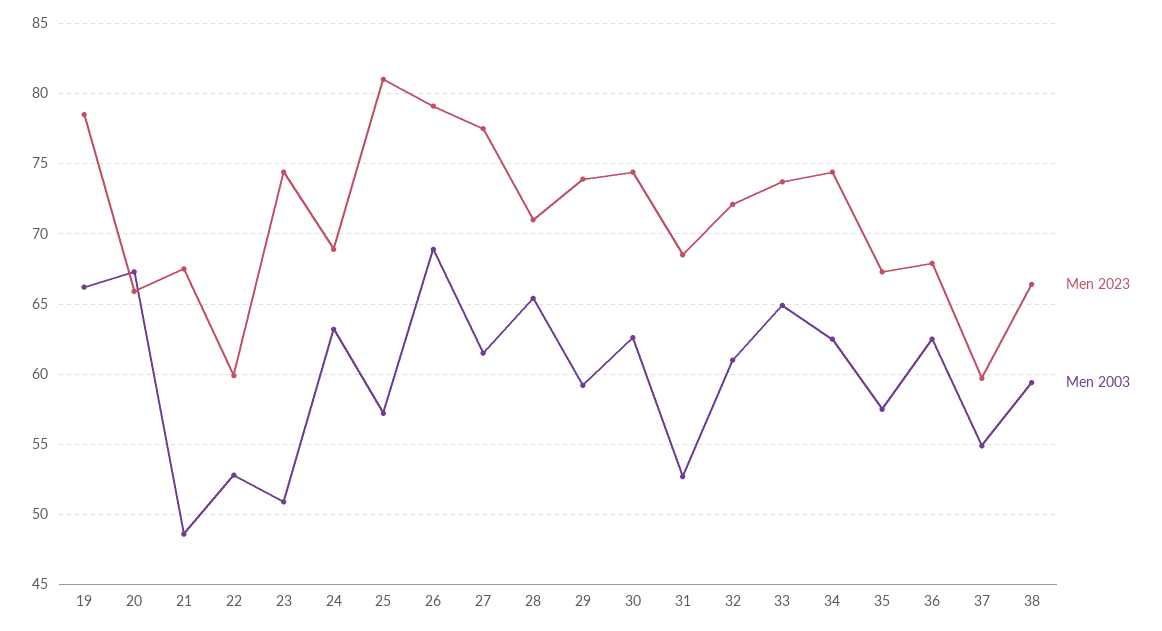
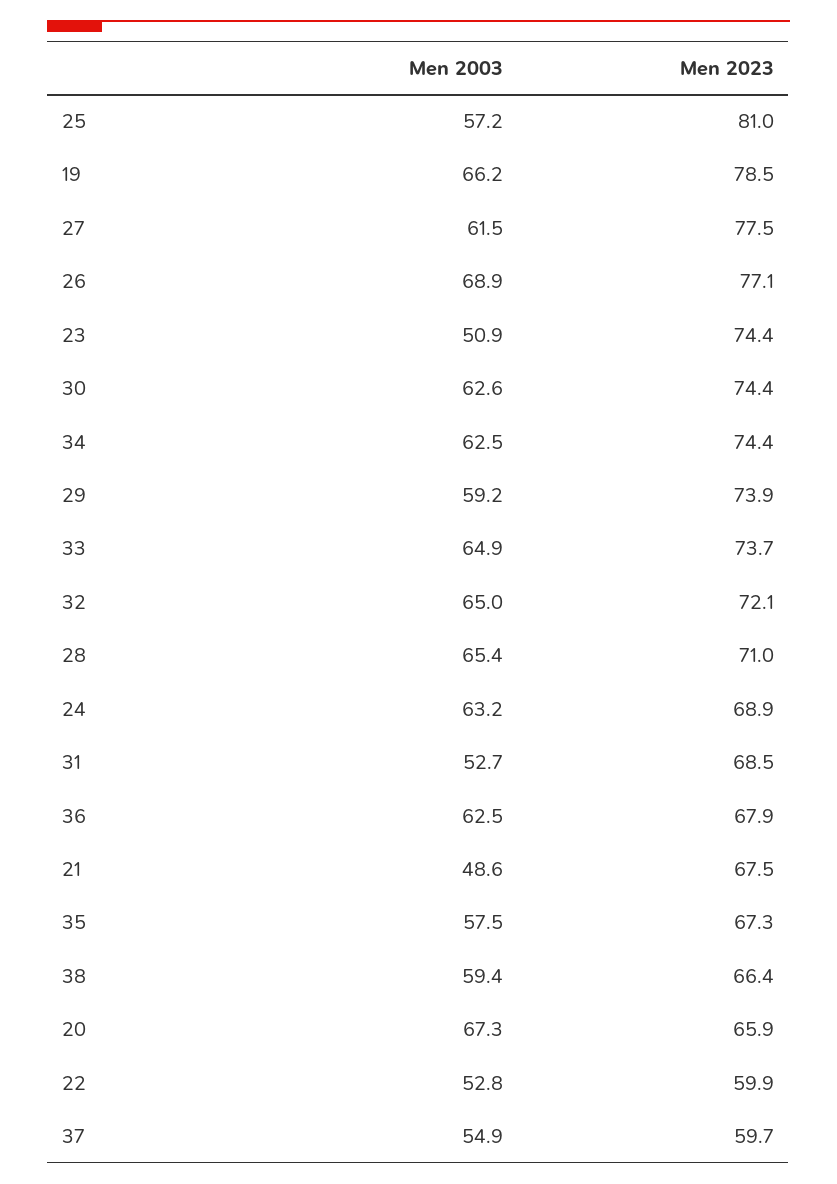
Men 2023, 26: 79 -> 77.1
Men 2003, 32: 61 -> 65

